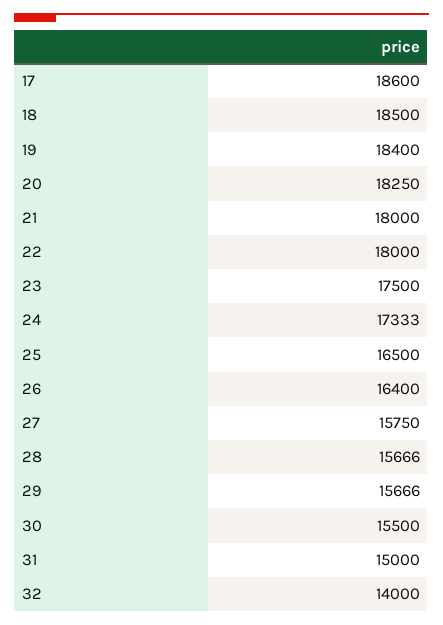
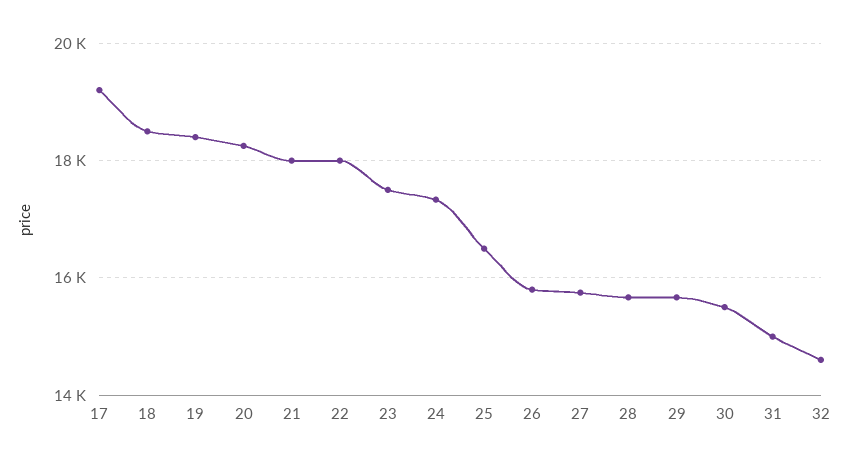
17: 18600 -> 19200
26: 16400 -> 15800
32: 14000 -> 14600

